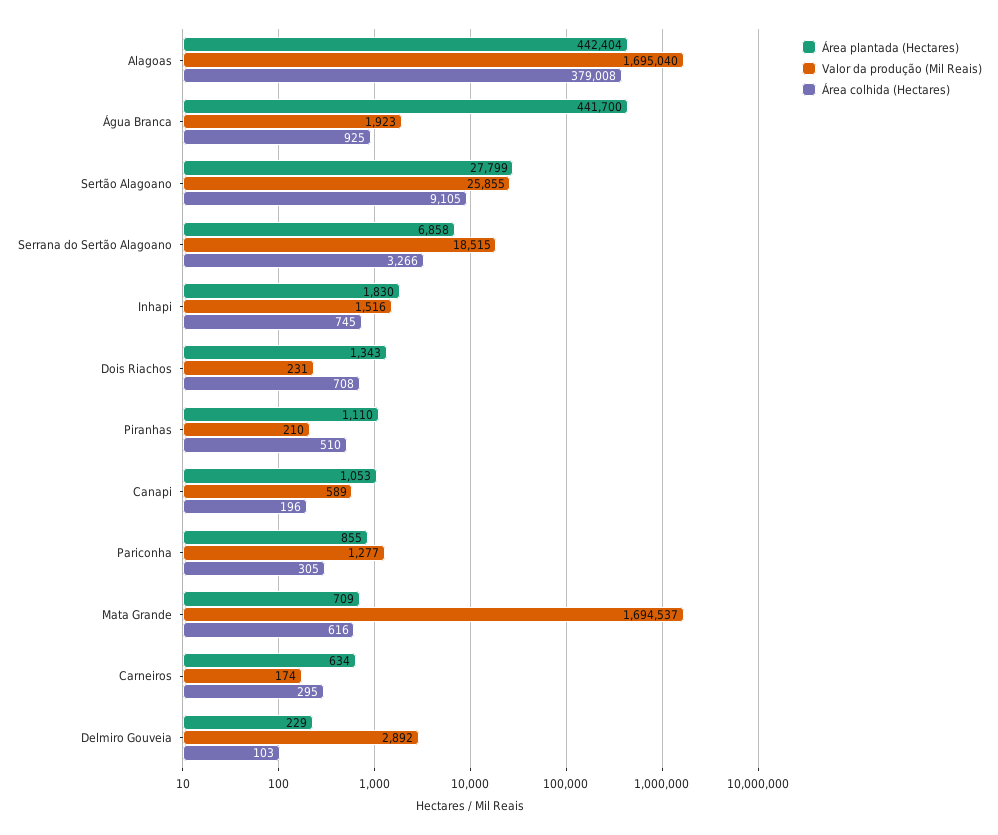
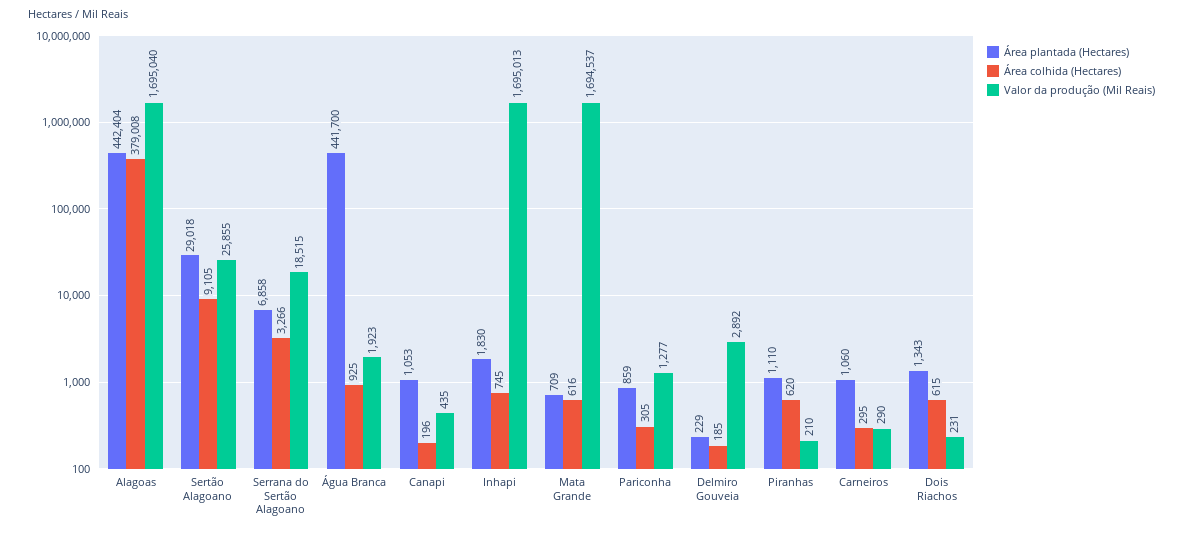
Área plantada (Hectares), Sertão Alagoano: 27799 -> 29018
Valor da produção (Mil Reais), Inhapi: 1516 -> 1695013
Área colhida (Hectares), Dois Riachos: 708 -> 615
Área colhida (Hectares), Piranhas: 510 -> 620
Valor da produção (Mil Reais), Canapi: 589 -> 435
Área plantada (Hectares), Pariconha: 855 -> 859
Área plantada (Hectares), Carneiros: 634 -> 1060
Valor da produção (Mil Reais), Carneiros: 174 -> 290
Área colhida (Hectares), Delmiro Gouveia: 103 -> 185

